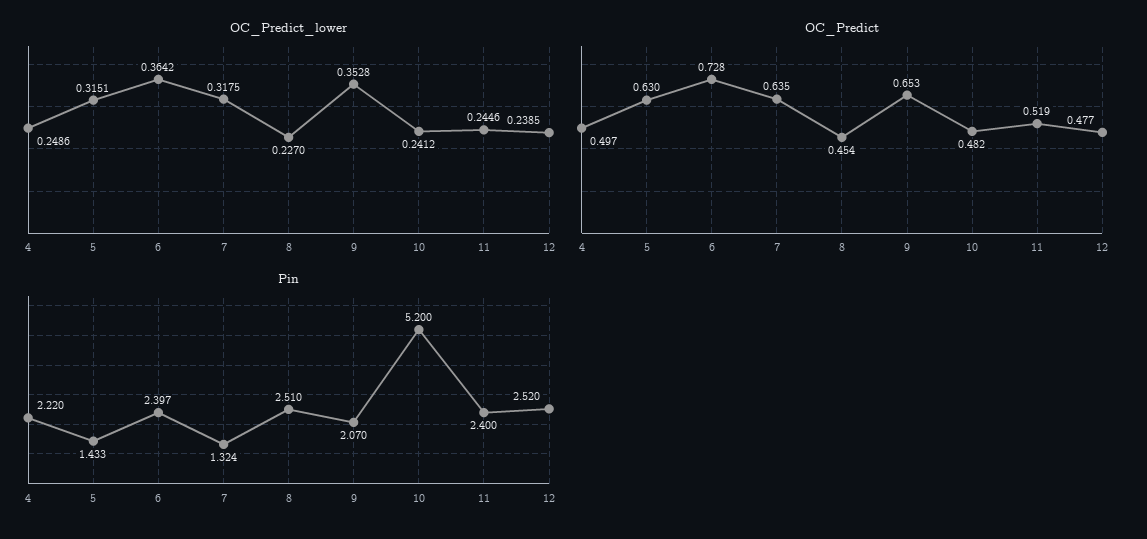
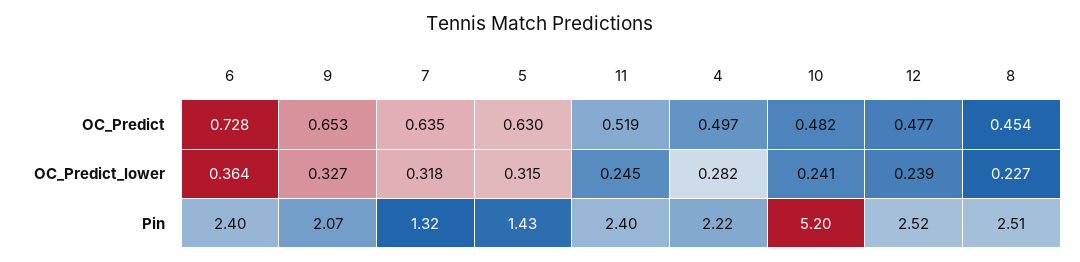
OC_Predict_lower, 4: 0.2486 -> 0.282
OC_Predict_lower, 9: 0.3528 -> 0.327

